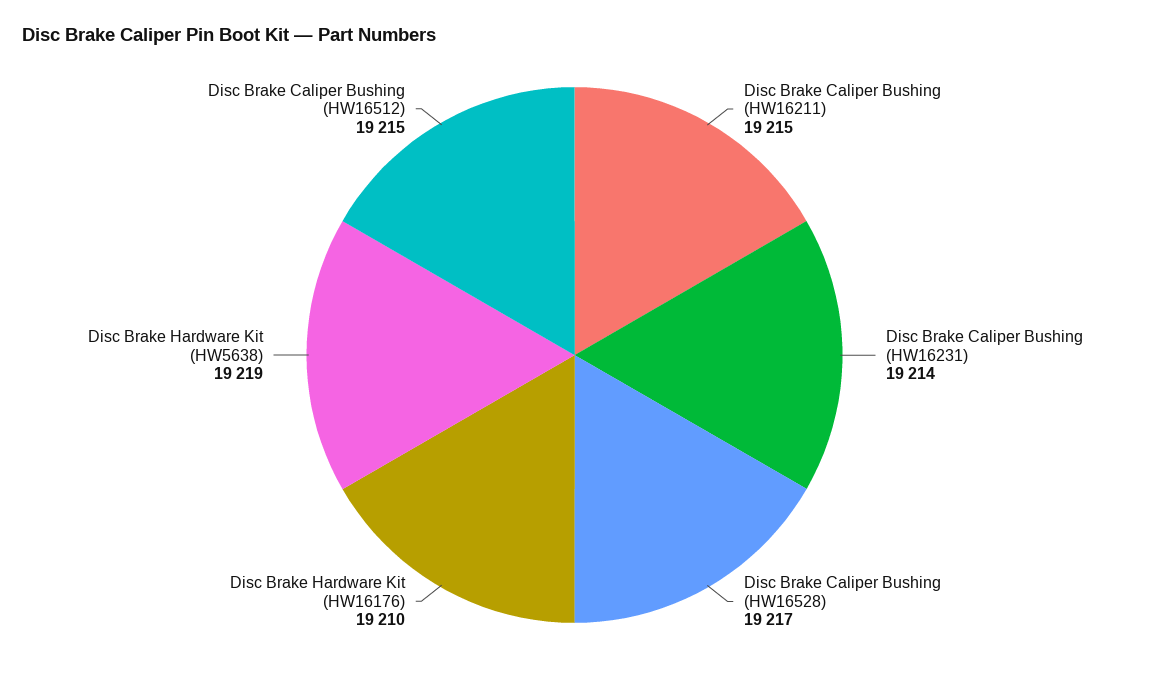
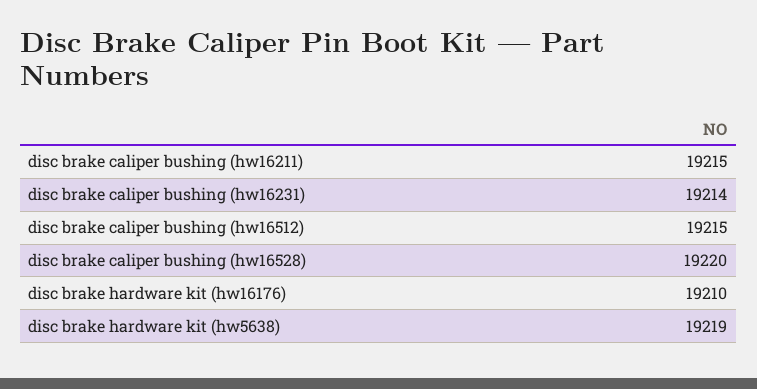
Disc Brake Caliper Bushing (HW16528): 19217 -> 19220

